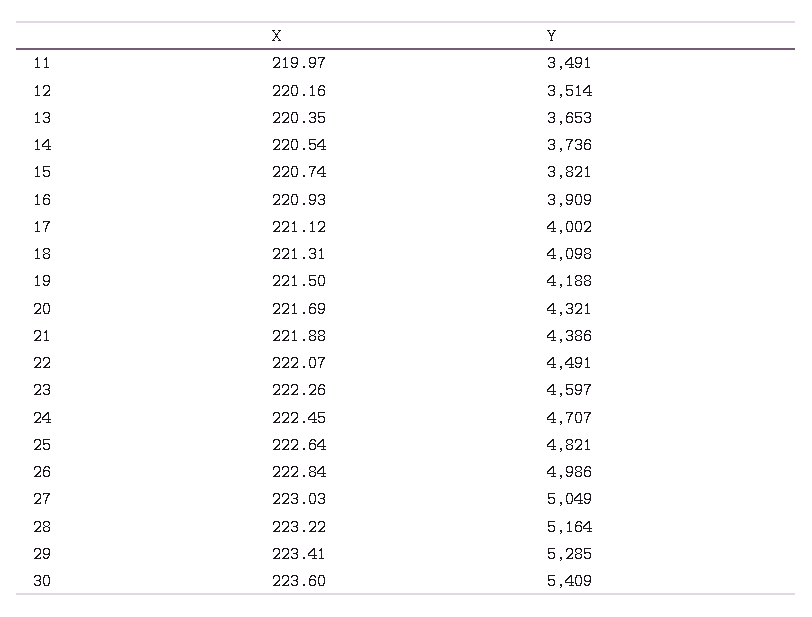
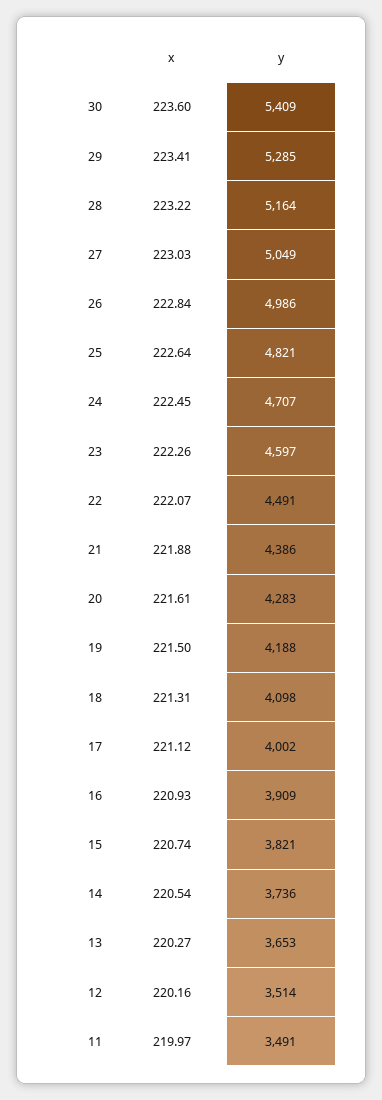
X, 13: 220.35 -> 220.27
X, 20: 221.69 -> 221.61
Y, 20: 4321 -> 4283

